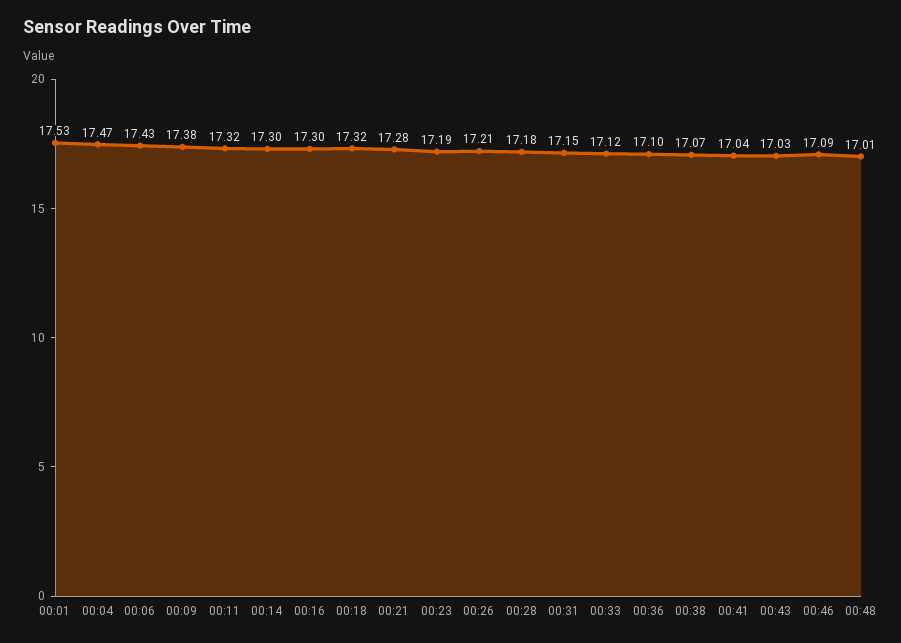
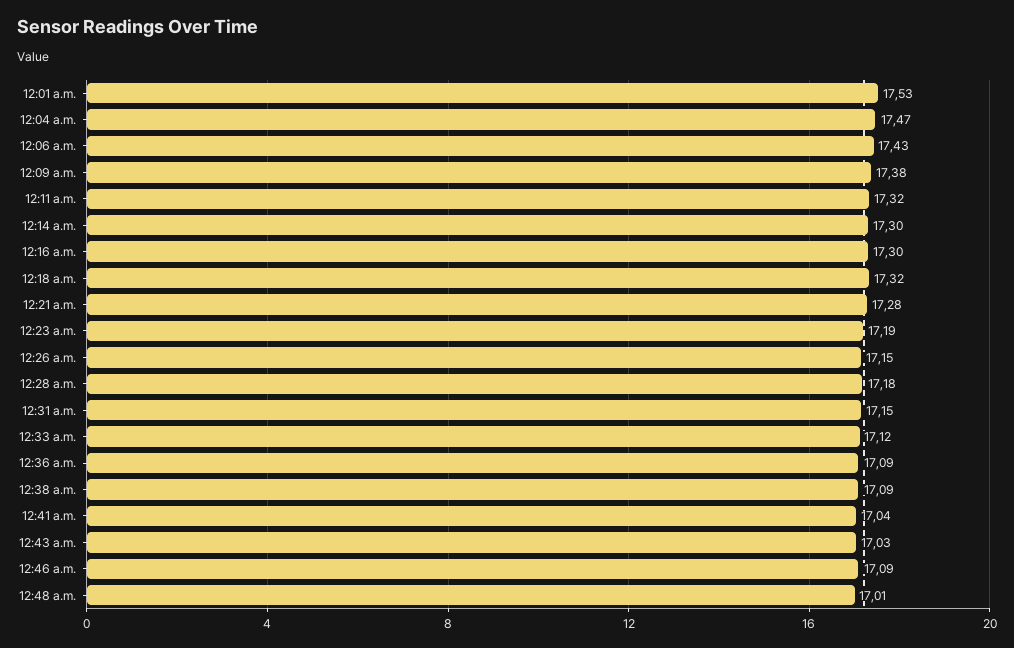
00:26: 17.21 -> 17.15
00:36: 17.1 -> 17.09
00:38: 17.07 -> 17.09

